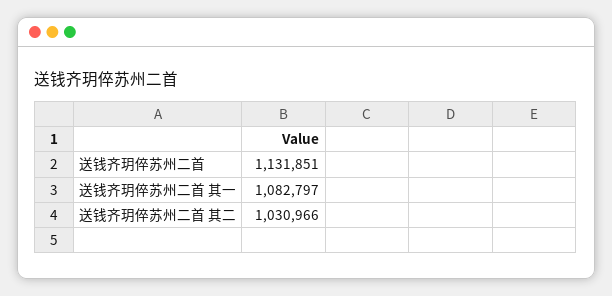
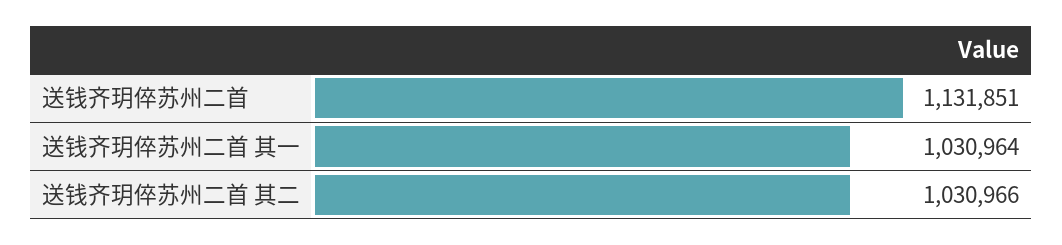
送钱齐玥倅苏州二首 其一: 1082797 -> 1030964

